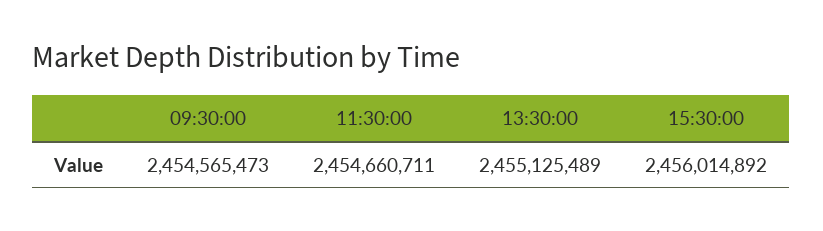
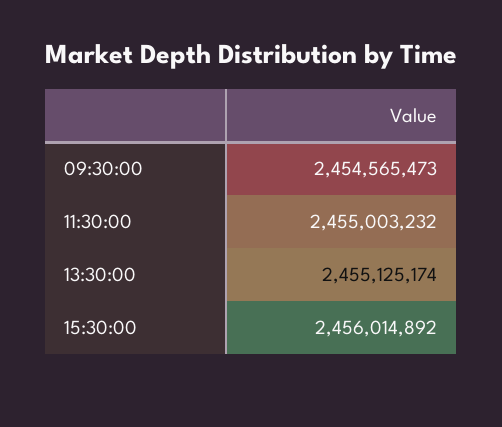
11:30:00: 2454660711 -> 2455003232
13:30:00: 2455125489 -> 2455125174

